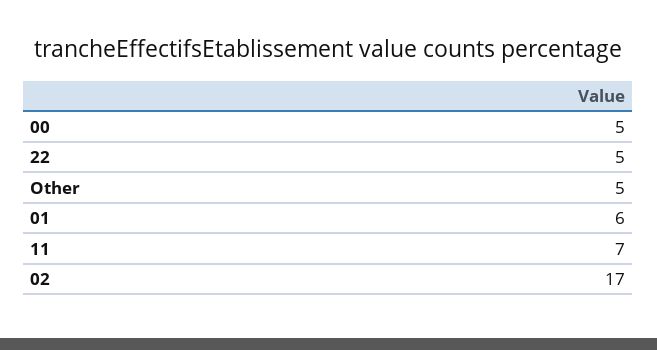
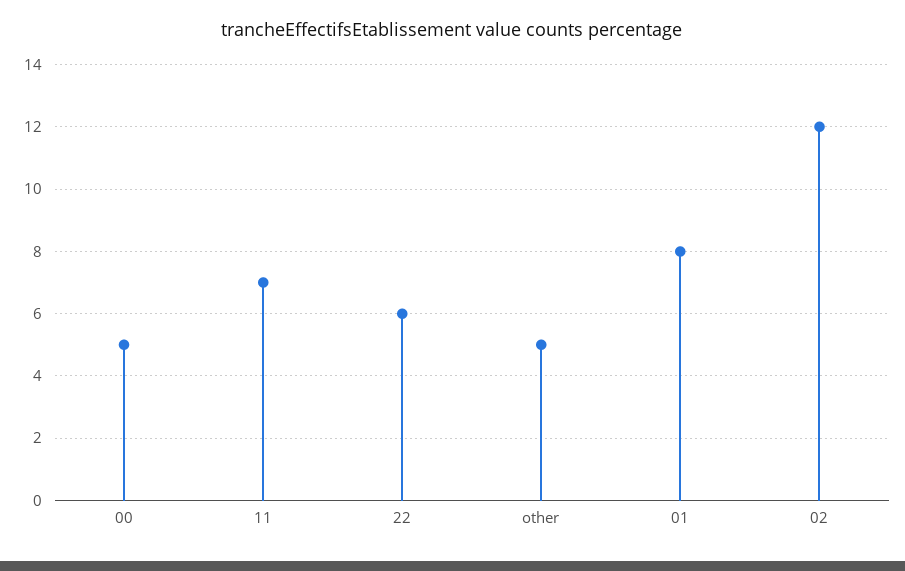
22: 5 -> 6
01: 6 -> 8
02: 17 -> 12

